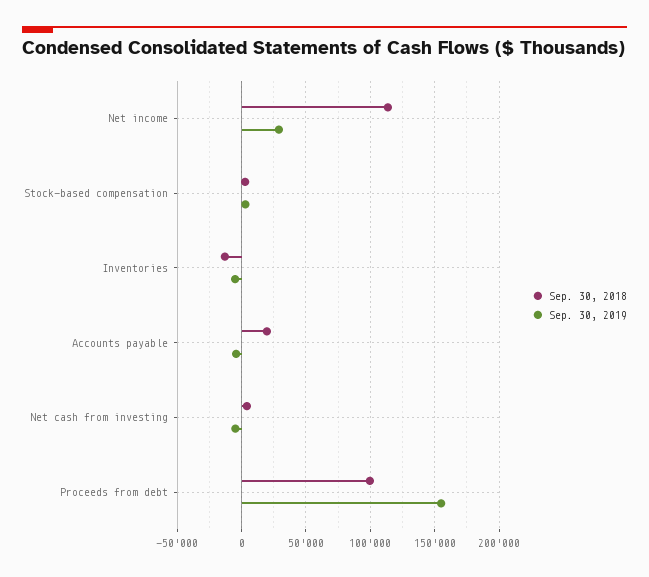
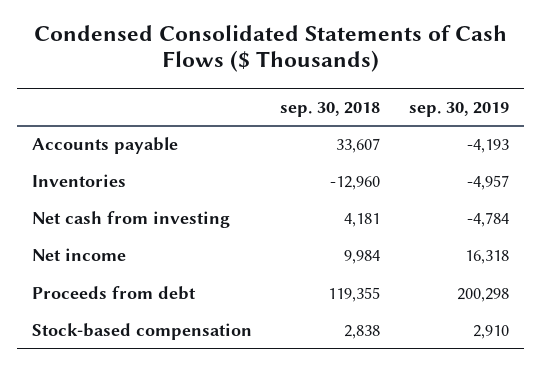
Sep. 30, 2018, Net income: 115000 -> 9984
Sep. 30, 2019, Net income: 30000 -> 16318
Sep. 30, 2018, Accounts payable: 20000 -> 33607
Sep. 30, 2018, Proceeds from debt: 100000 -> 119355
Sep. 30, 2019, Proceeds from debt: 155000 -> 200298

